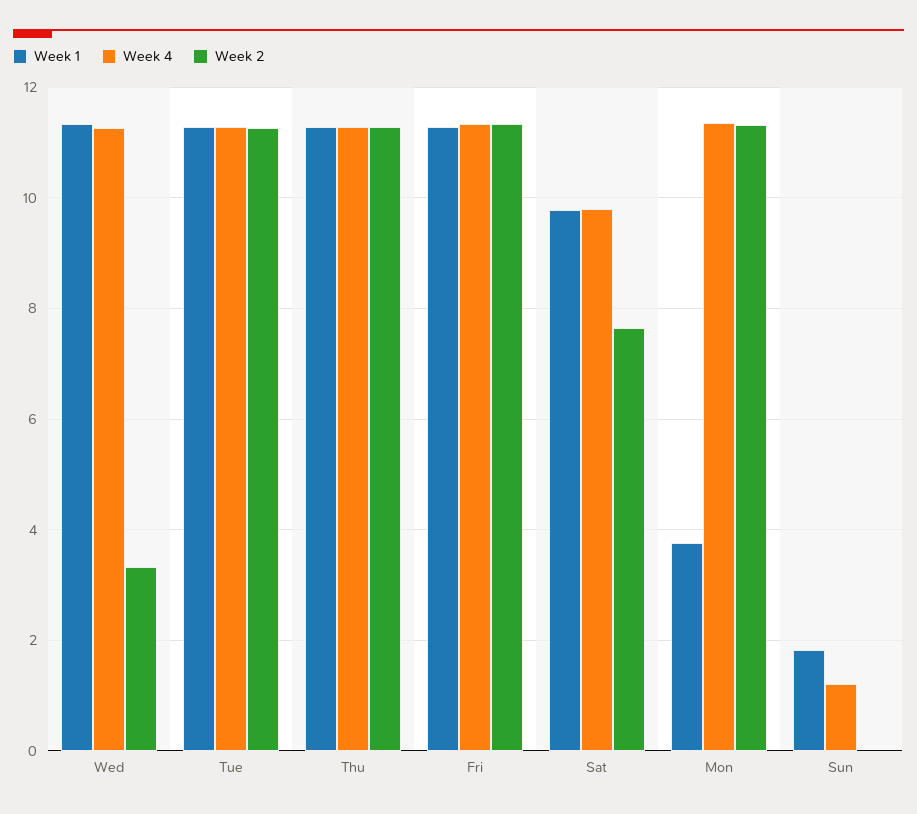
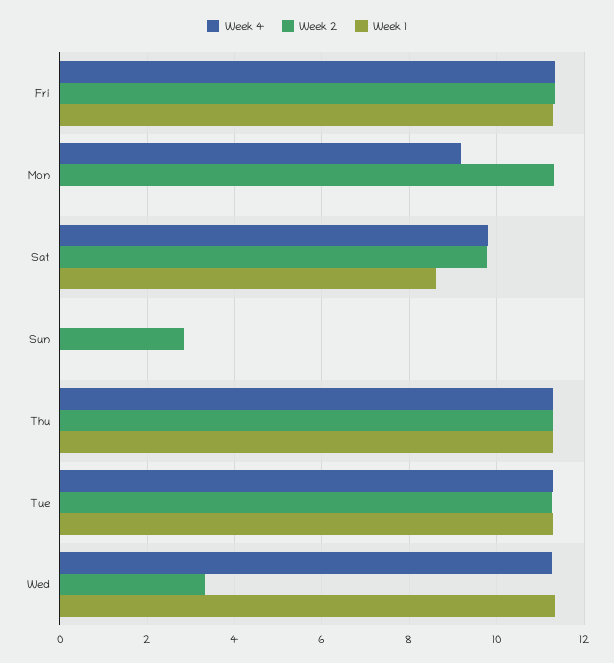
Week 1, Sat: 9.8 -> 8.6
Week 2, Sat: 7.6 -> 9.8
Week 1, Mon: 3.8 -> 0
Week 4, Mon: 11.4 -> 9.2
Week 1, Sun: 1.8 -> 0
Week 4, Sun: 1.2 -> 0
Week 2, Sun: 0 -> 2.8

